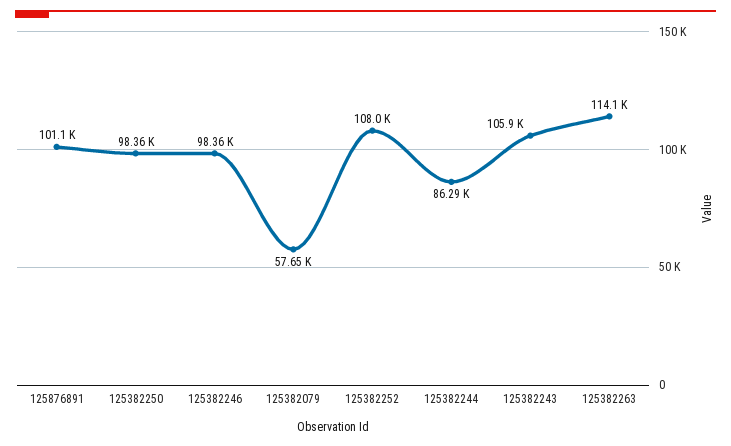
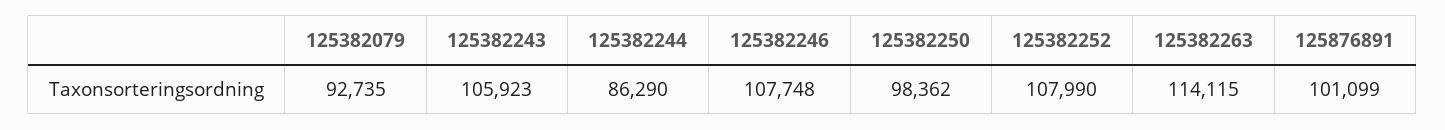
125382246: 98360 -> 107748
125382079: 57650 -> 92735

